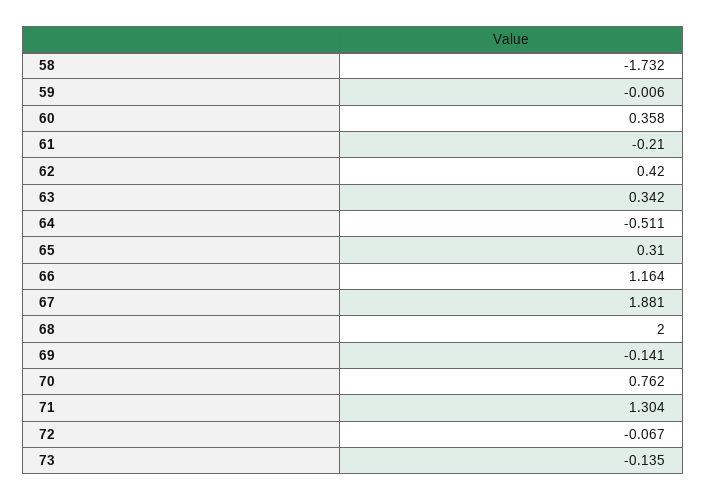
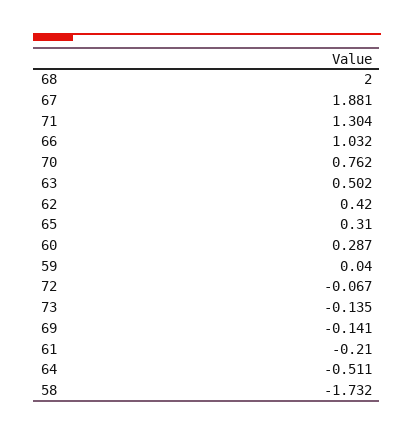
59: -0.006 -> 0.04
60: 0.358 -> 0.287
63: 0.342 -> 0.502
66: 1.164 -> 1.032

